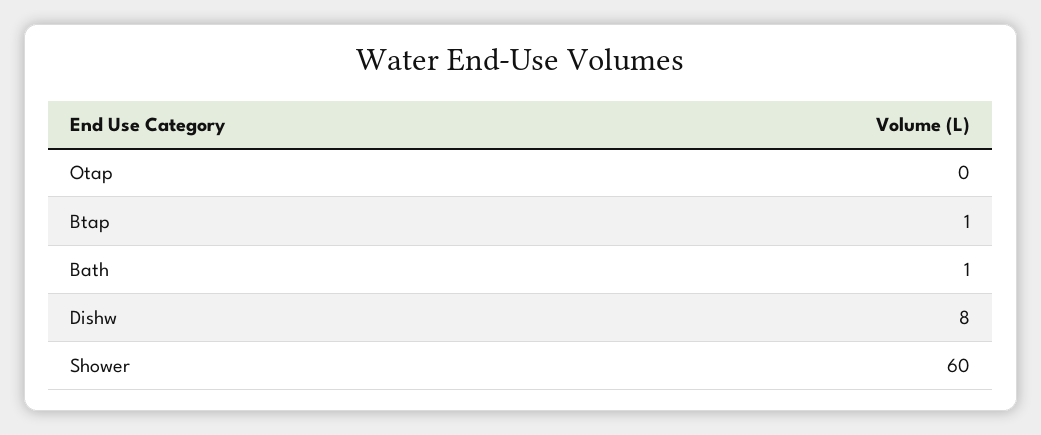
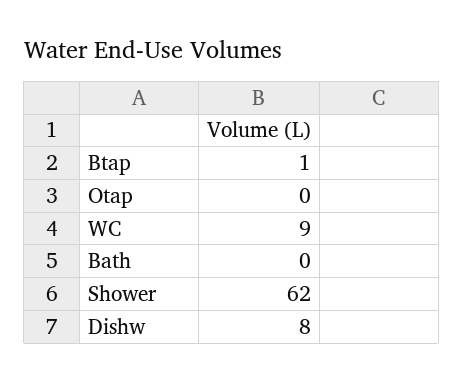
Bath: 1 -> 0
Shower: 60 -> 62
WC: none -> 9

